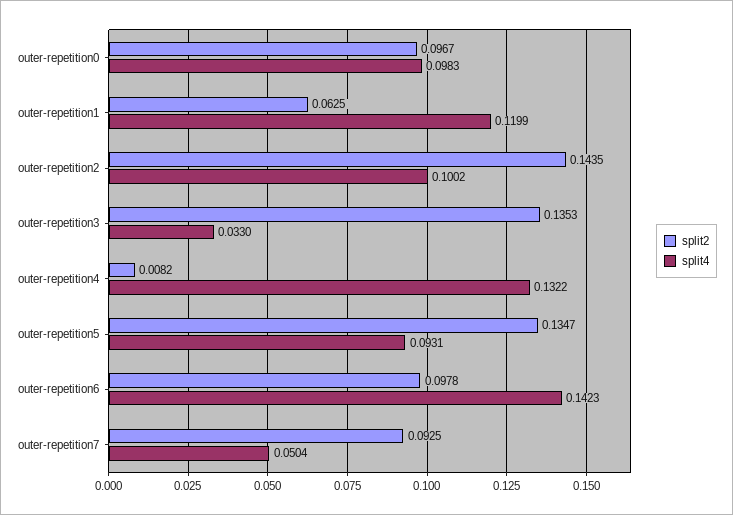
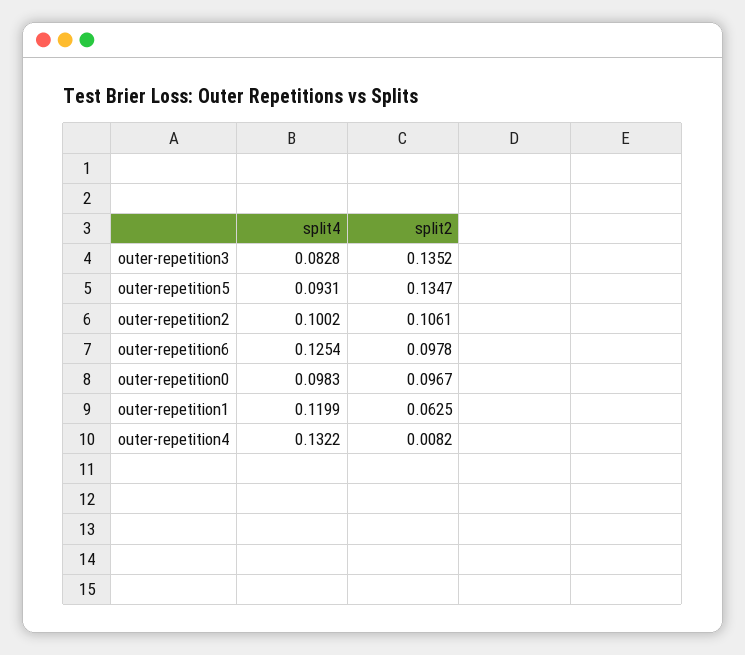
split2, outer-repetition2: 0.1435 -> 0.1061
split2, outer-repetition3: 0.1353 -> 0.1352
split4, outer-repetition3: 0.033 -> 0.0828
split4, outer-repetition6: 0.1423 -> 0.1254
split2, outer-repetition7: 0.0925 -> none
split4, outer-repetition7: 0.0504 -> none

